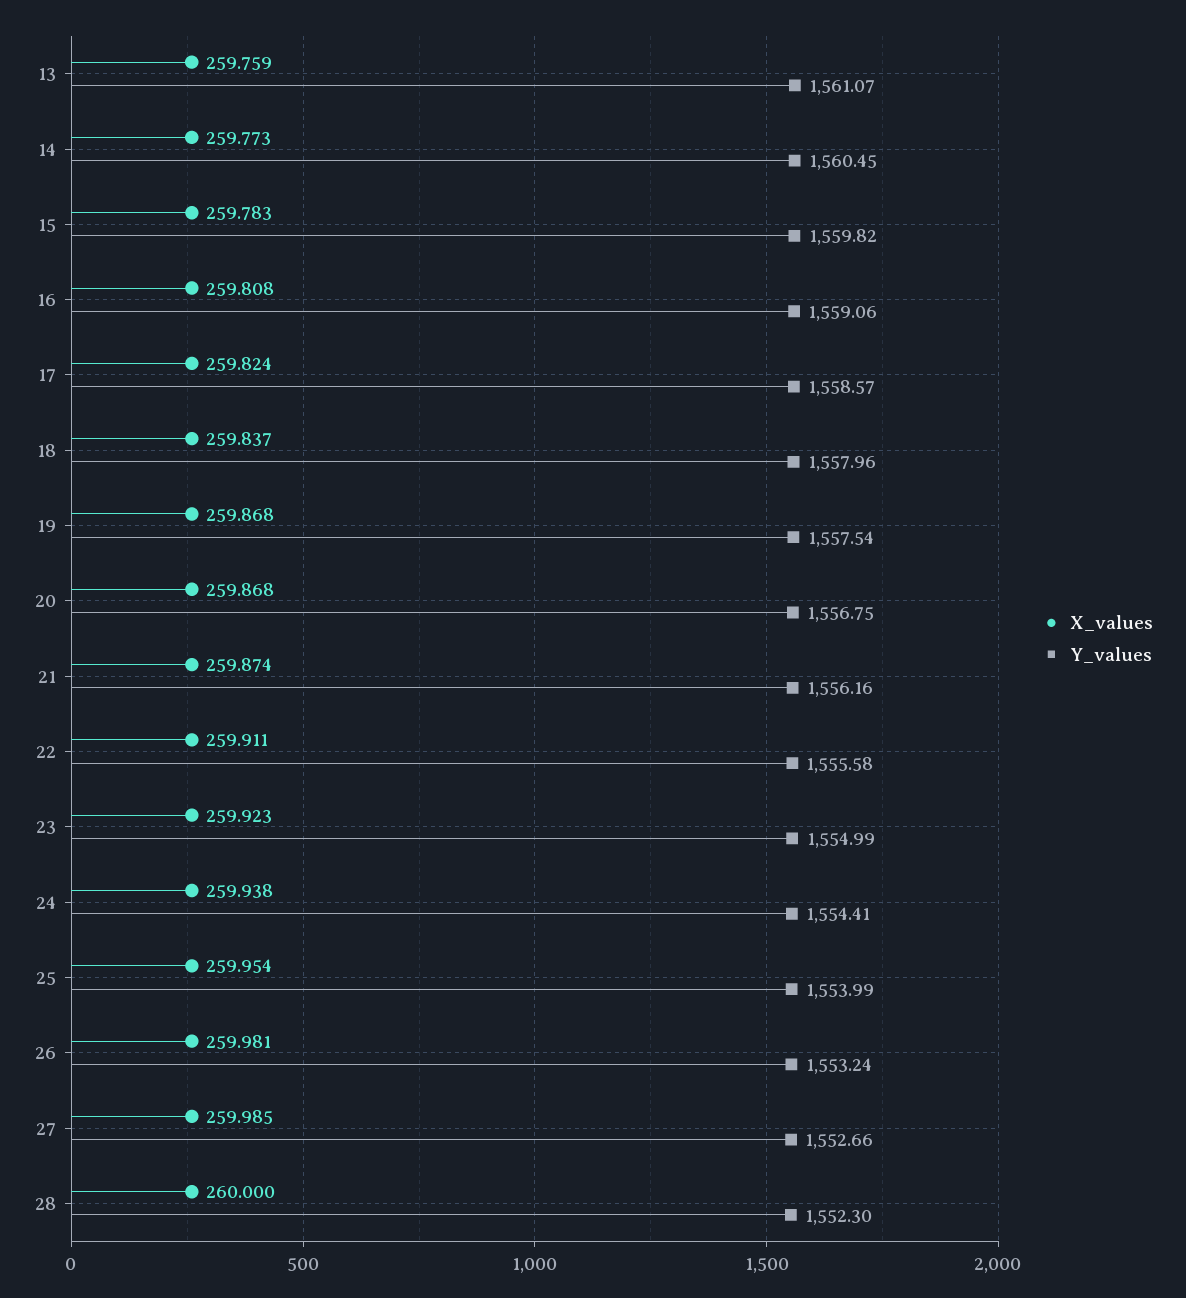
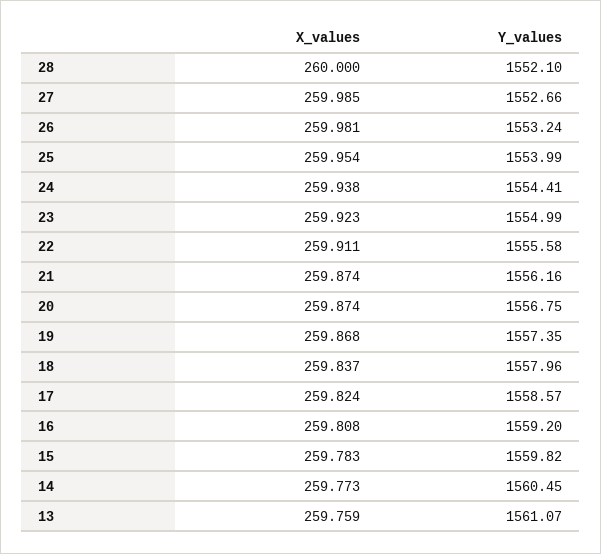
Y_values, 16: 1559.06 -> 1559.2
Y_values, 19: 1557.54 -> 1557.35
X_values, 20: 259.868 -> 259.874
Y_values, 28: 1552.3 -> 1552.1

